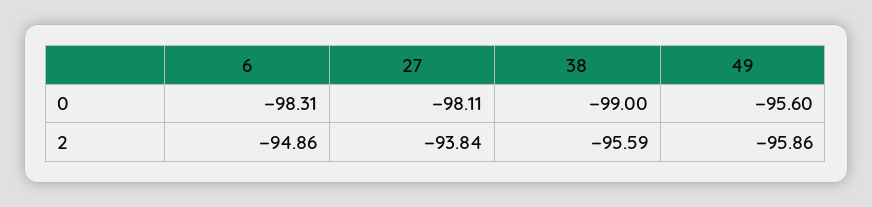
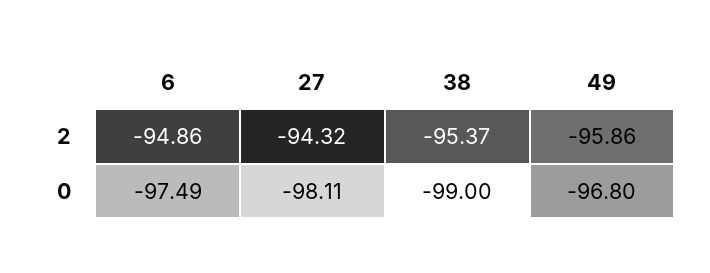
6, 0: -98.31 -> -97.49
49, 0: -95.6 -> -96.8
27, 2: -93.84 -> -94.32
38, 2: -95.59 -> -95.37

